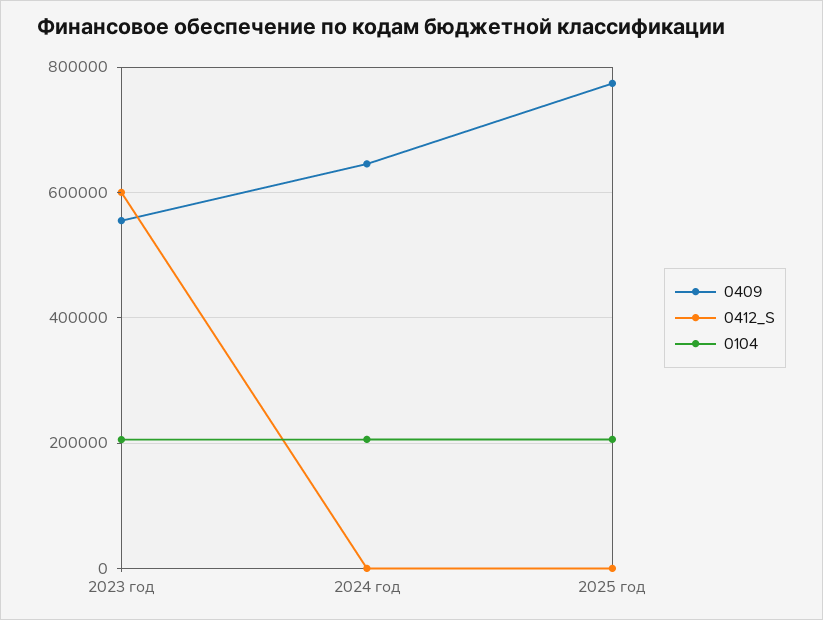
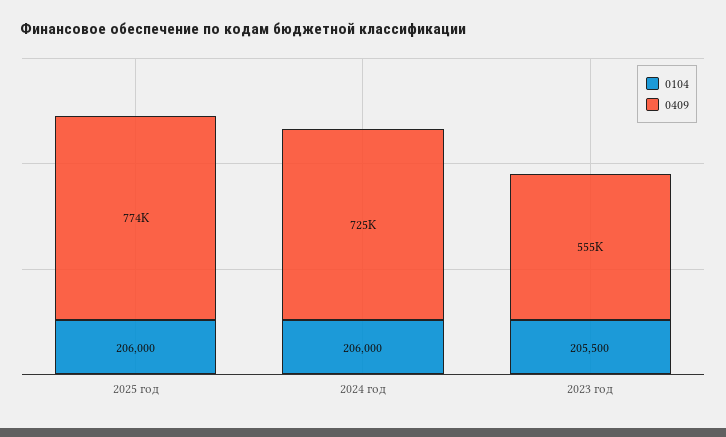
0412_S, 2023 год: 600000 -> none
0409, 2024 год: 640000 -> 725000
0412_S, 2024 год: 0 -> none
0412_S, 2025 год: 0 -> none

